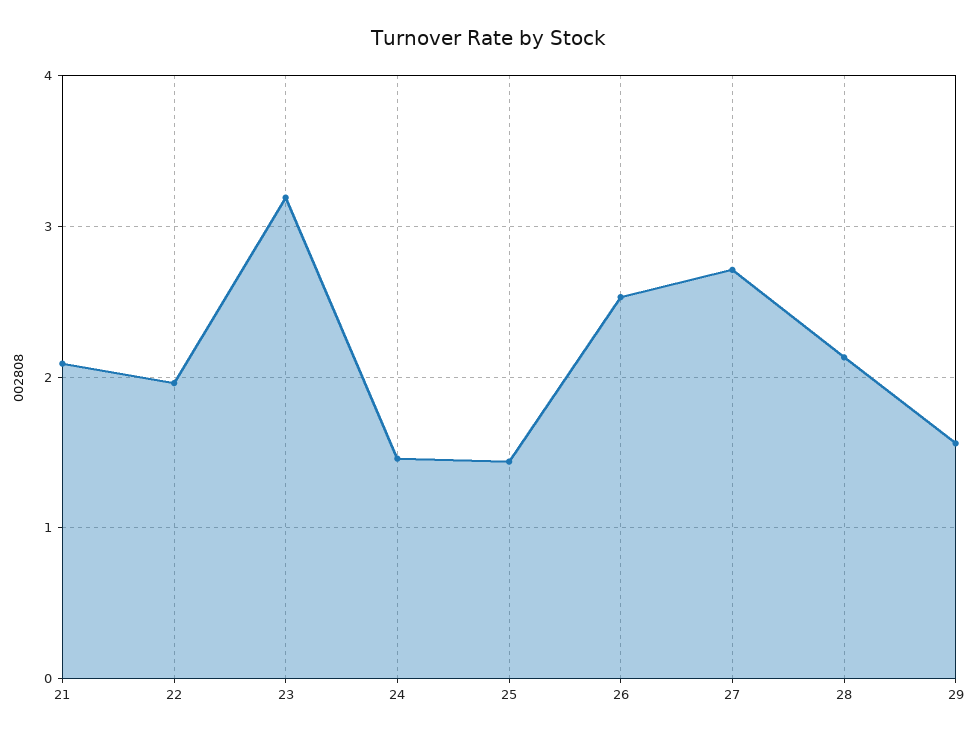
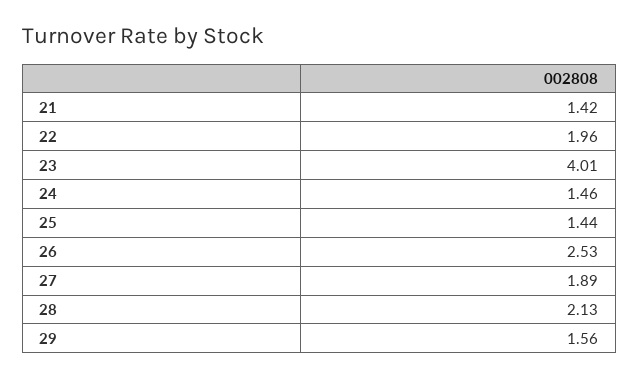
21: 2.1 -> 1.42
23: 3.2 -> 4.01
27: 2.7 -> 1.89

